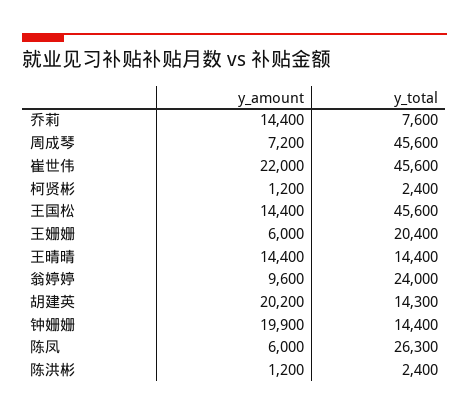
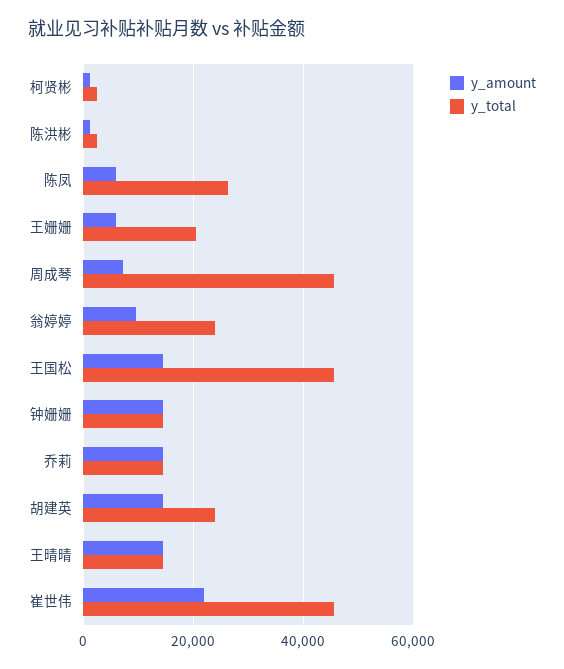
y_total, 乔莉: 7600 -> 14000
y_amount, 胡建英: 20200 -> 14000
y_total, 胡建英: 14300 -> 24000
y_amount, 钟姗姗: 19900 -> 14000

